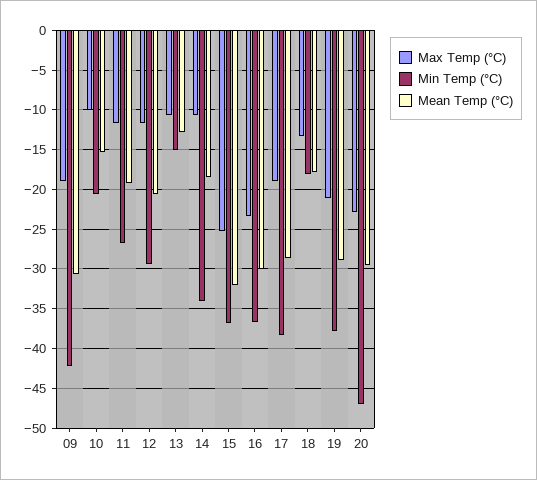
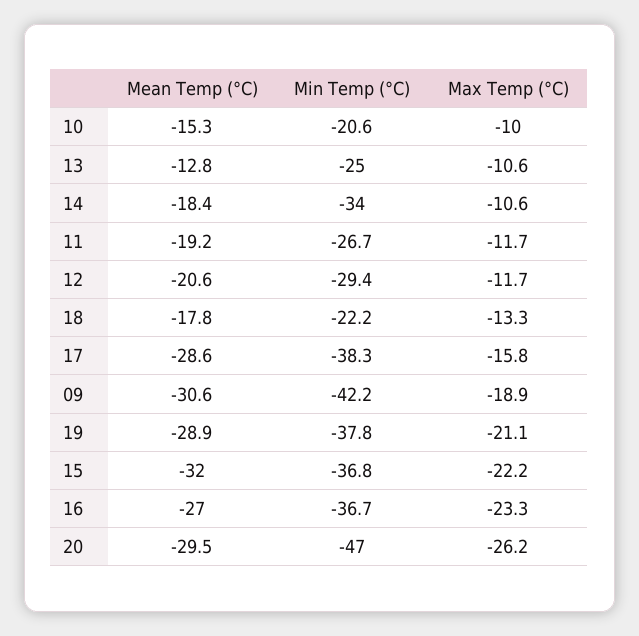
Min Temp (°C), 13: -15 -> -25
Max Temp (°C), 15: -25 -> -22.2
Mean Temp (°C), 16: -30 -> -27
Max Temp (°C), 17: -19 -> -15.8
Min Temp (°C), 18: -18 -> -22.2
Max Temp (°C), 20: -23 -> -26.2

